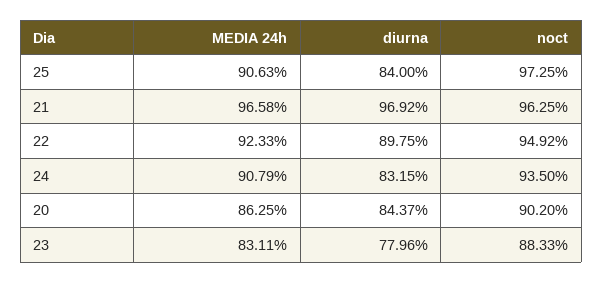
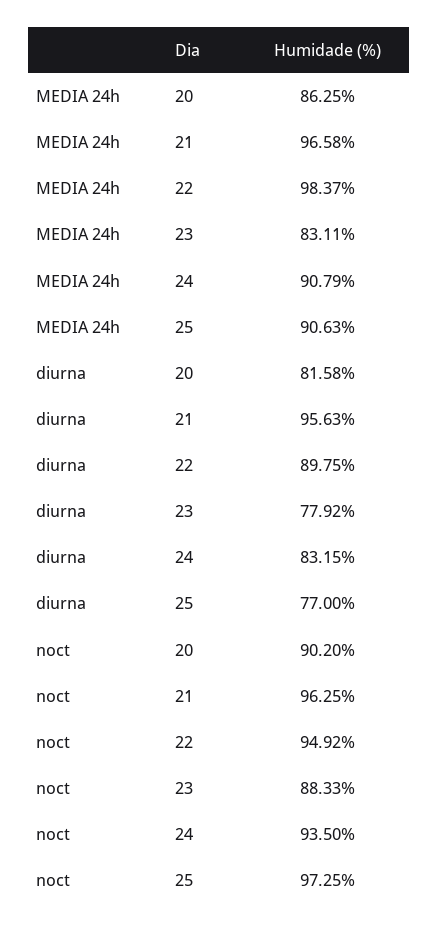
diurna, 25: 84 -> 77
diurna, 21: 96.92 -> 95.63
MEDIA 24h, 22: 92.33 -> 98.37
diurna, 20: 84.37 -> 81.58
diurna, 23: 77.96 -> 77.92

